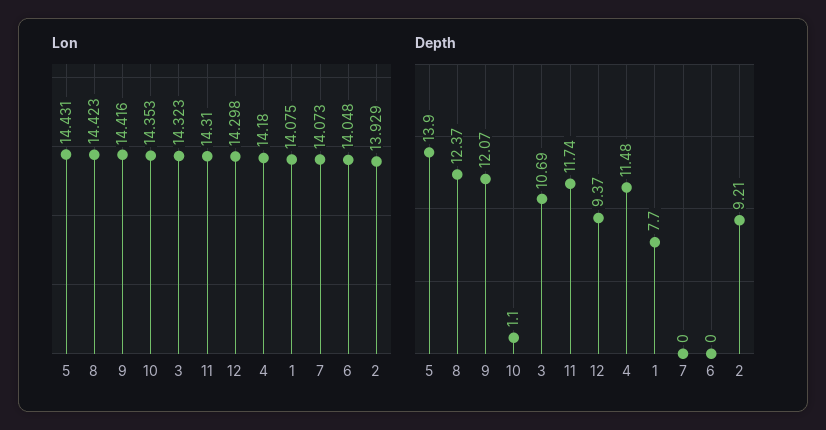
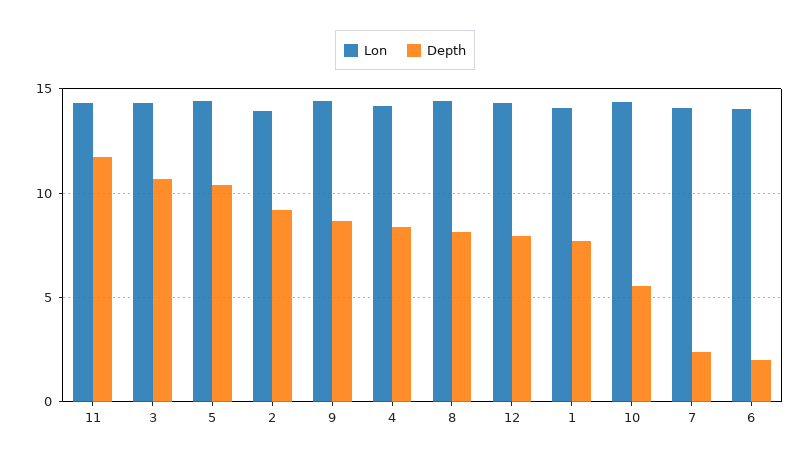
Depth, 5: 13.9 -> 10.5
Depth, 8: 12.37 -> 8
Depth, 9: 12.07 -> 8.5
Depth, 10: 1.1 -> 5.5
Depth, 12: 9.37 -> 8
Depth, 4: 11.48 -> 8.5
Depth, 7: 0 -> 2.5
Depth, 6: 0 -> 2

